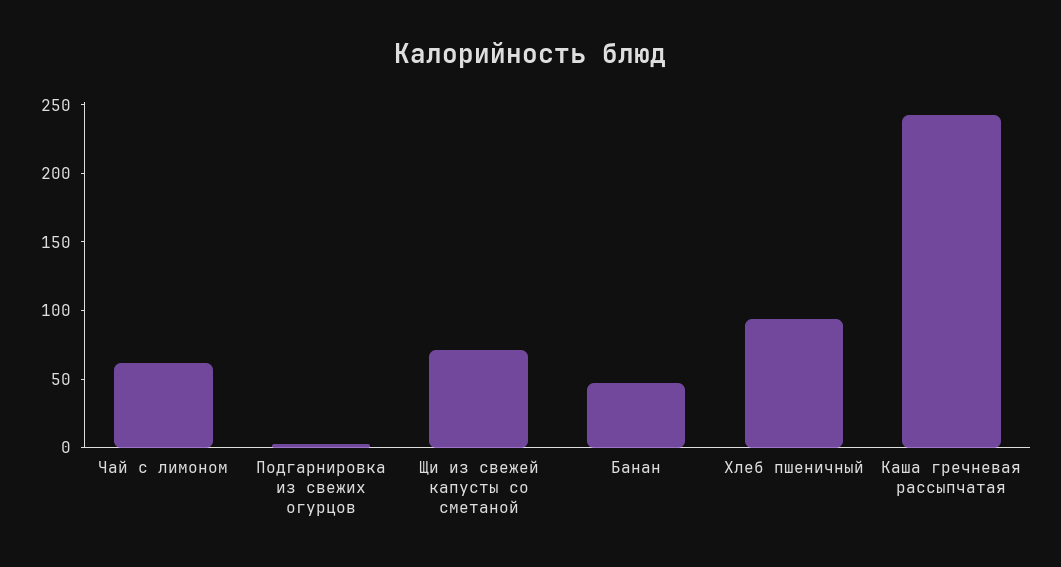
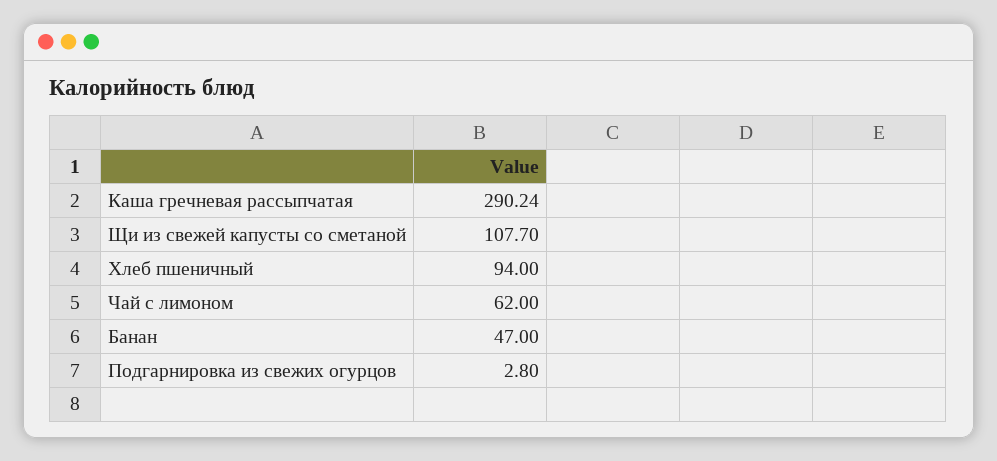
Щи из свежей капусты со сметаной: 70 -> 107.7
Каша гречневая рассыпчатая: 240 -> 290.24

